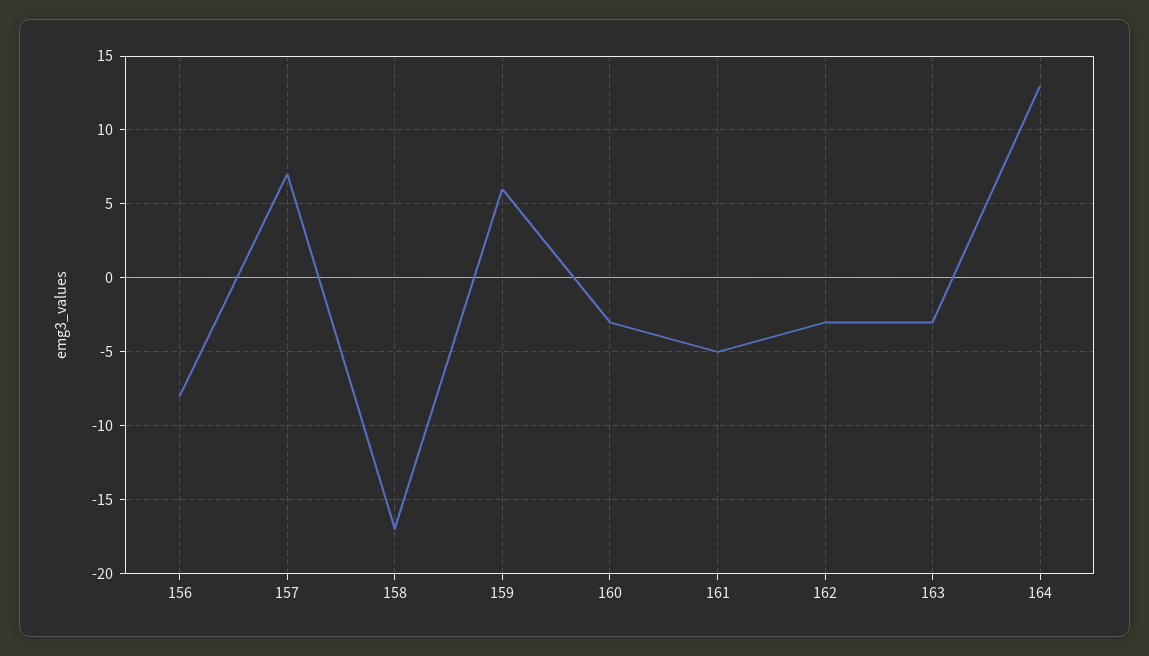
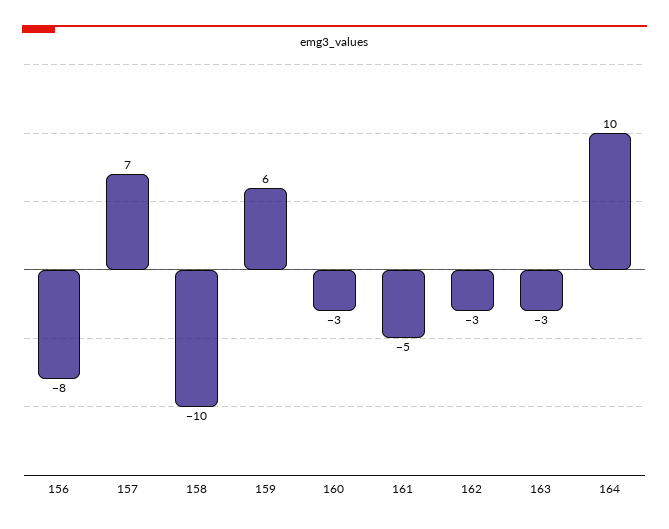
158: -17 -> -10
164: 13 -> 10

